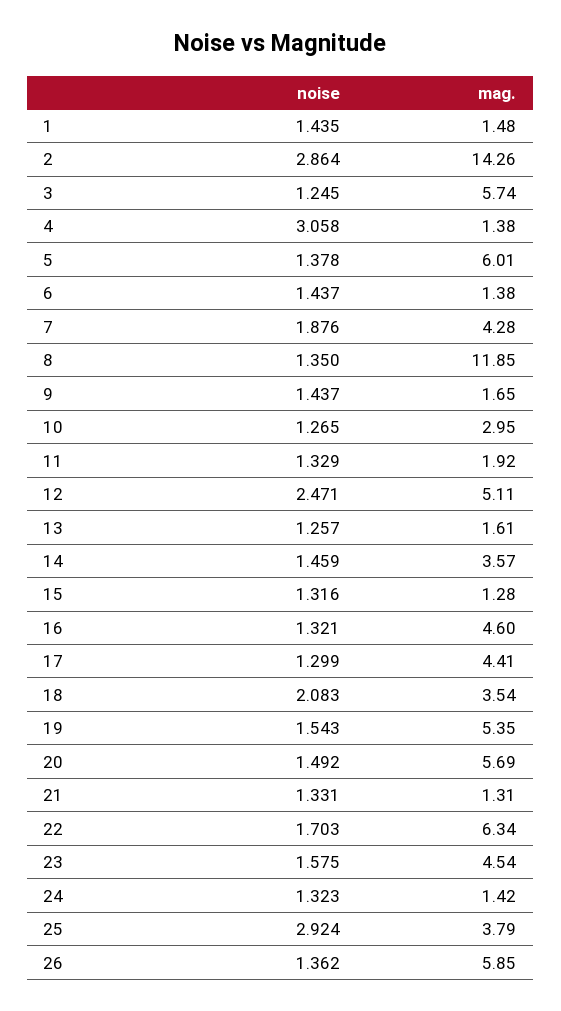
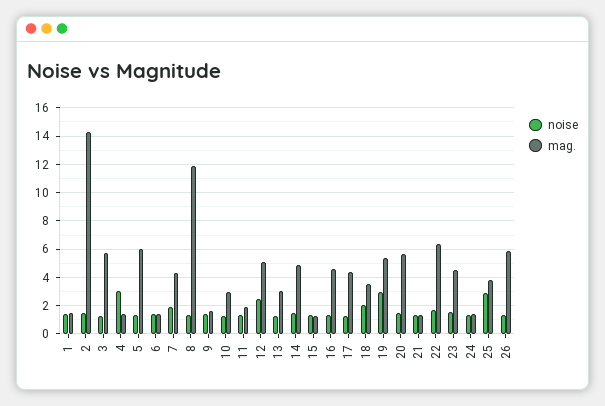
noise, 2: 2.864 -> 1.5
mag., 13: 1.61 -> 3
mag., 14: 3.57 -> 5
noise, 19: 1.543 -> 3

